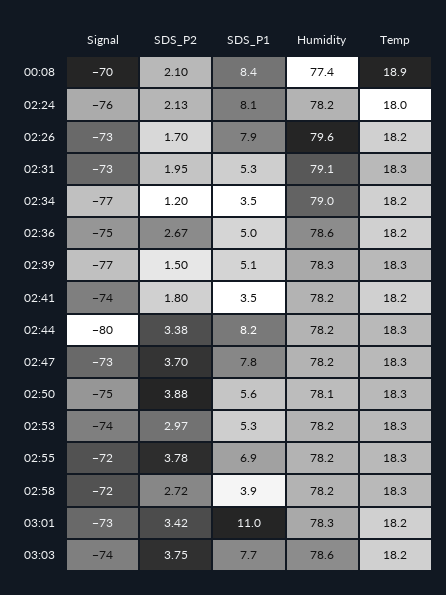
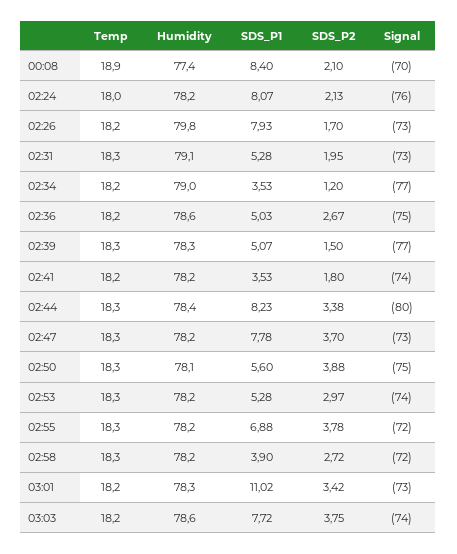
Humidity, 02:26: 79.6 -> 79.8
Humidity, 02:44: 78.2 -> 78.4

